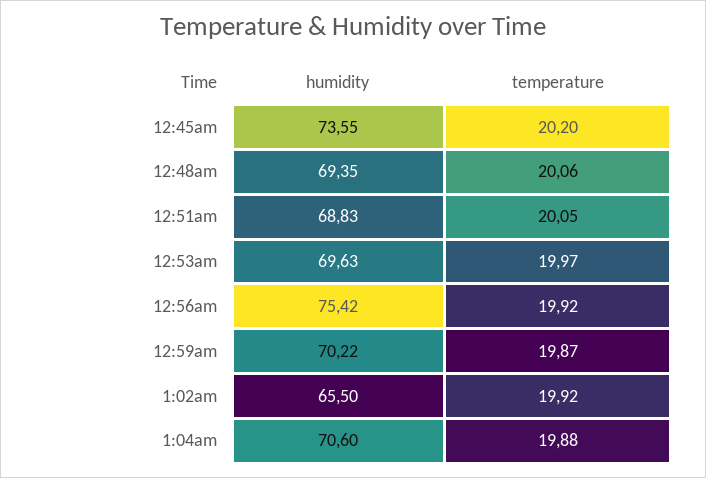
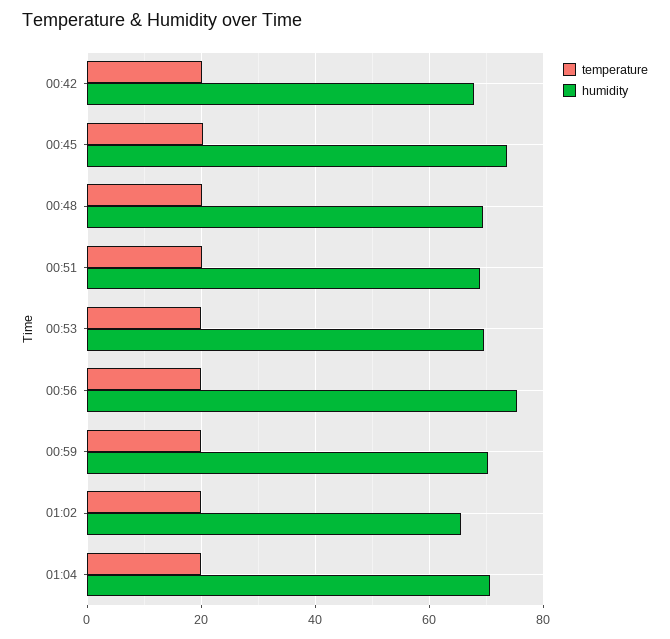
temperature, 00:42: none -> 20
humidity, 00:42: none -> 68

